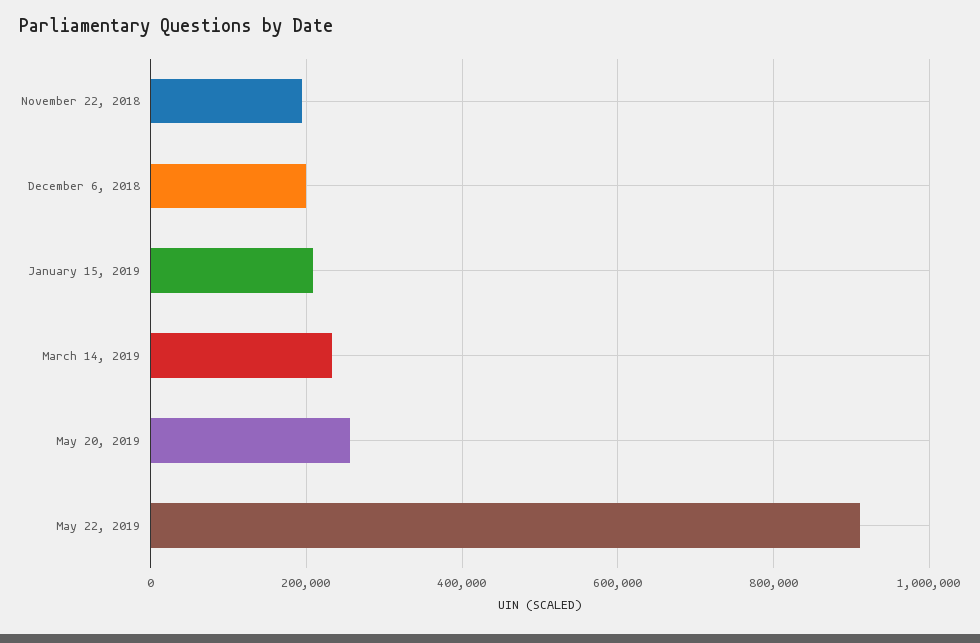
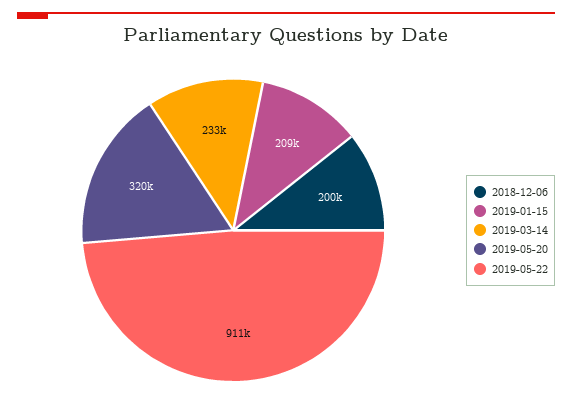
November 22, 2018: 200000 -> none
May 20, 2019: 260000 -> 320000

